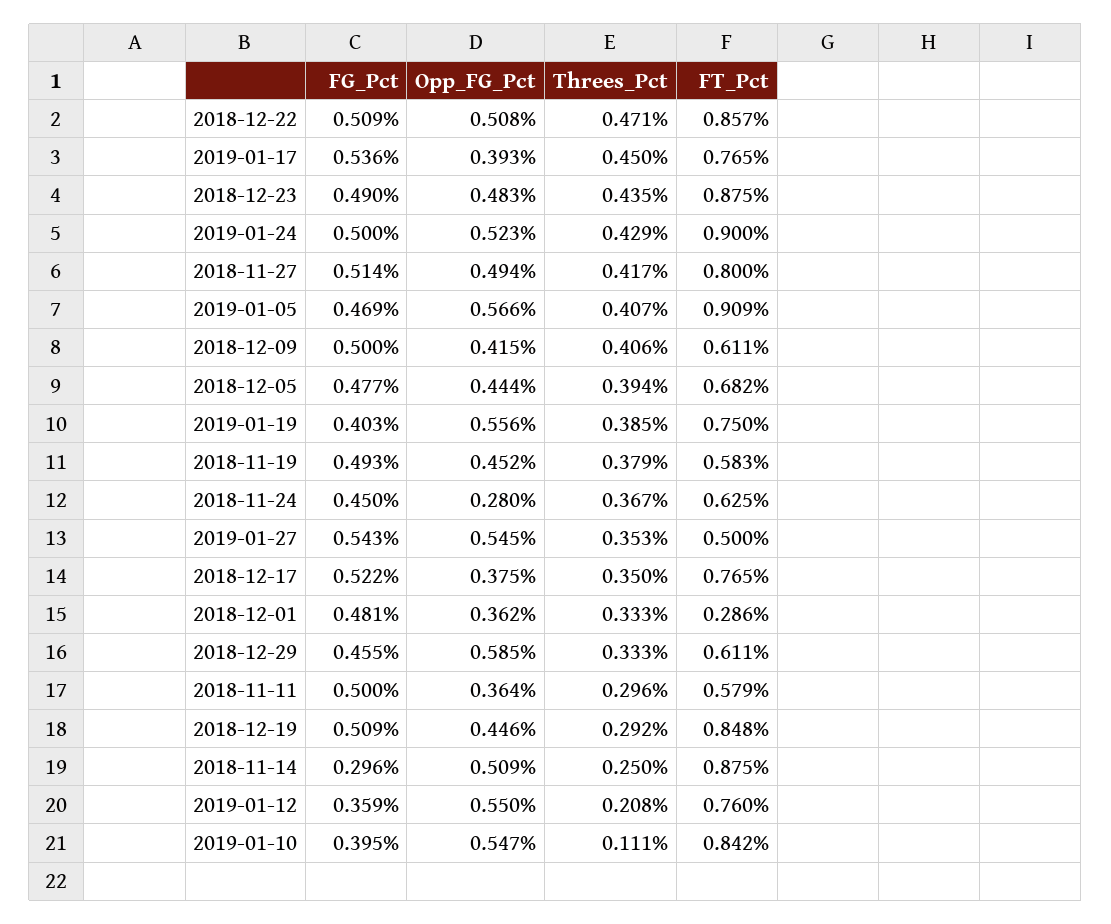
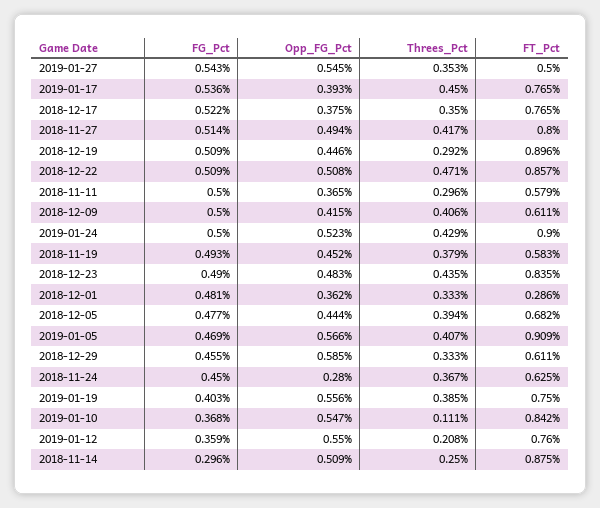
FT_Pct, 2018-12-23: 0.875 -> 0.835
Opp_FG_Pct, 2018-11-11: 0.364 -> 0.365
FT_Pct, 2018-12-19: 0.848 -> 0.896
FG_Pct, 2019-01-10: 0.395 -> 0.368

